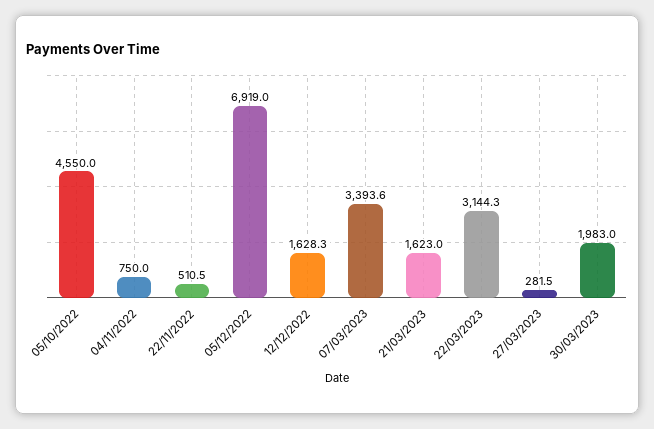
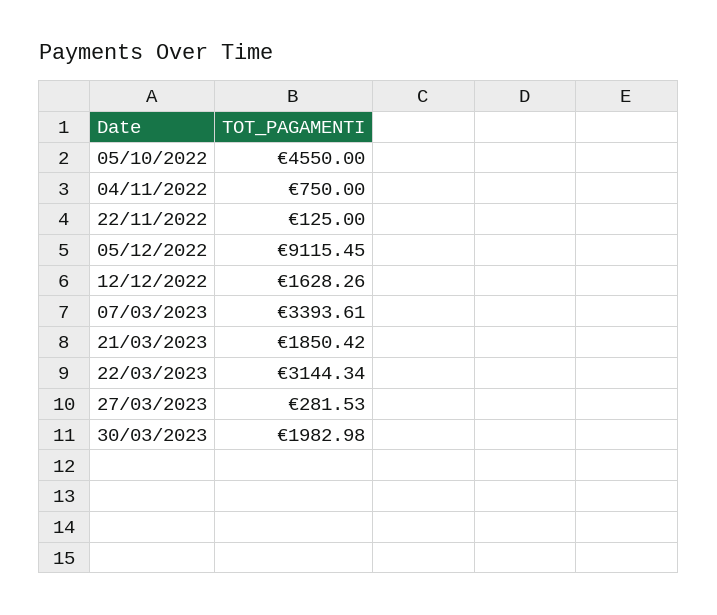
22/11/2022: 510.5 -> 125
05/12/2022: 6919 -> 9115.45
21/03/2023: 1623 -> 1850.42

